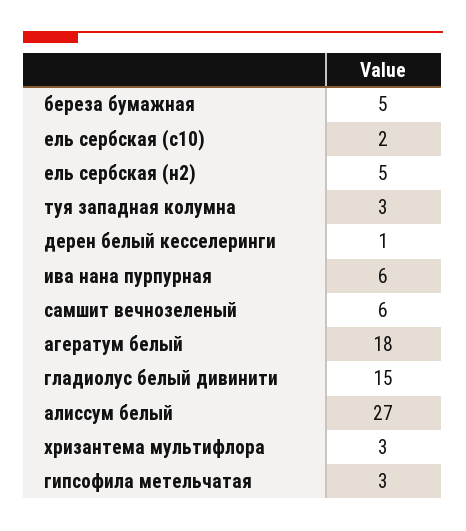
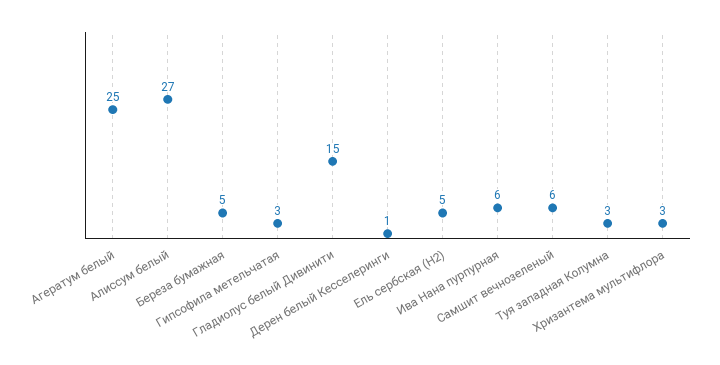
ель сербская (с10): 2 -> none
агератум белый: 18 -> 25

